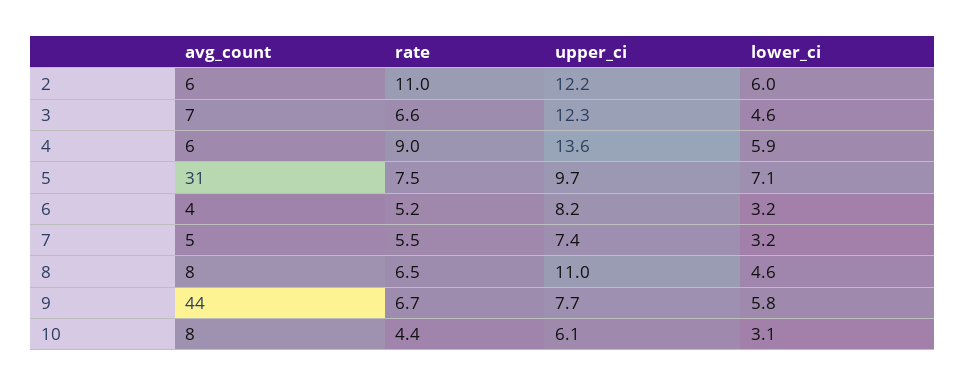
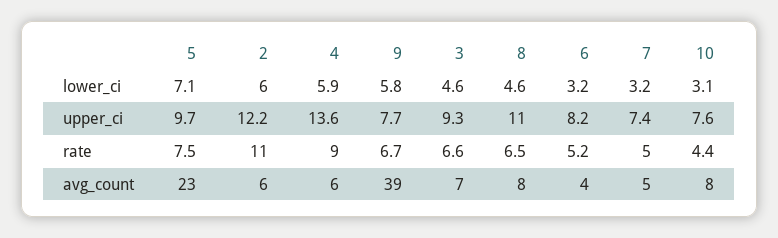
upper_ci, 3: 12.3 -> 9.3
avg_count, 5: 31 -> 23
rate, 7: 5.5 -> 5
avg_count, 9: 44 -> 39
upper_ci, 10: 6.1 -> 7.6

